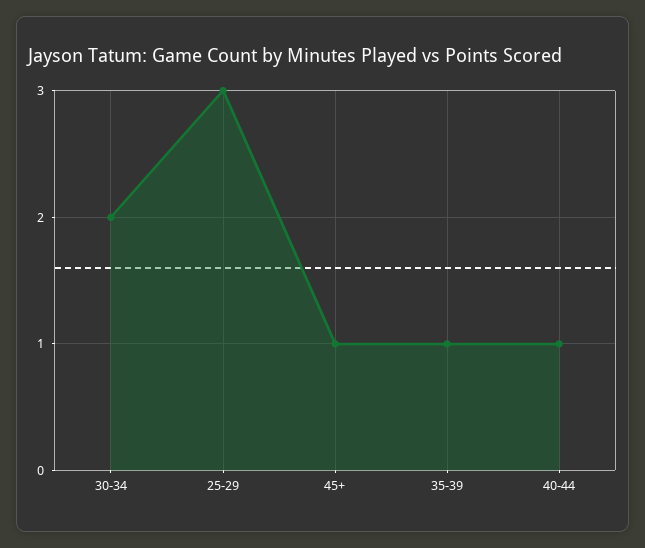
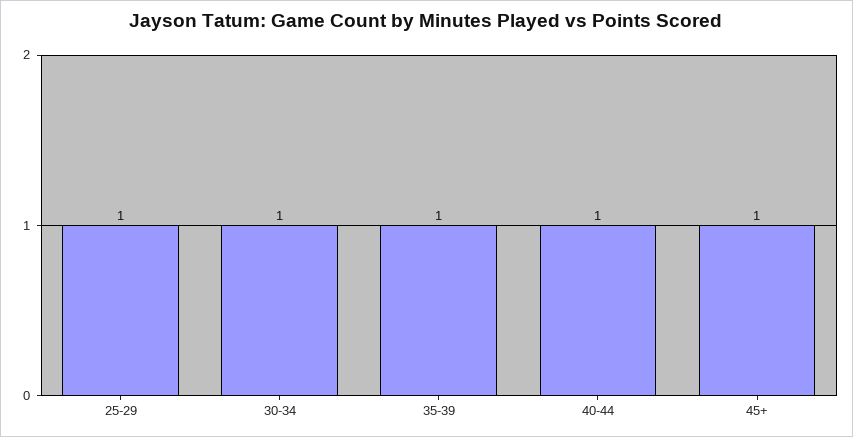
30-34: 2 -> 1
25-29: 3 -> 1

